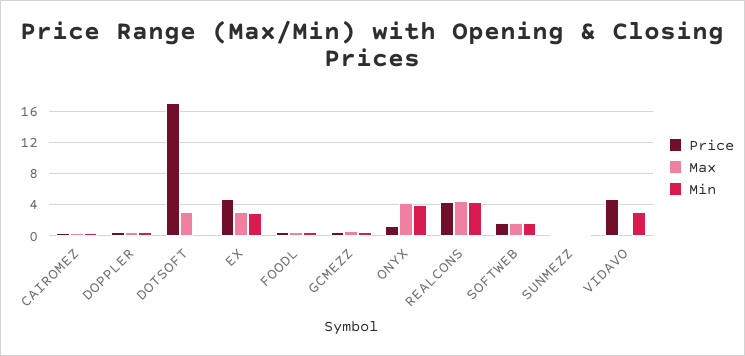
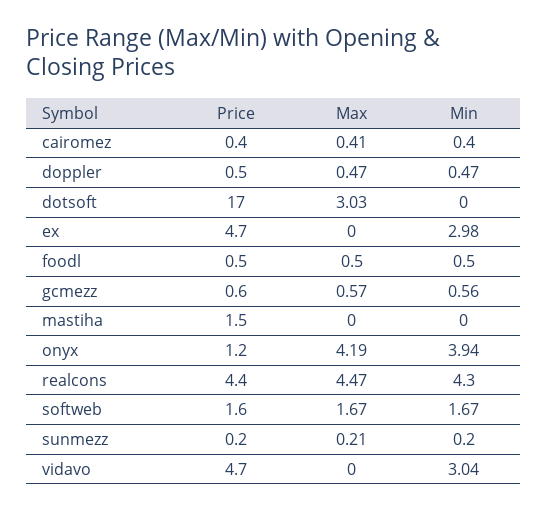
Max, EX: 3 -> 0
Price, mastiha: none -> 1.5
Max, mastiha: none -> 0
Min, mastiha: none -> 0

